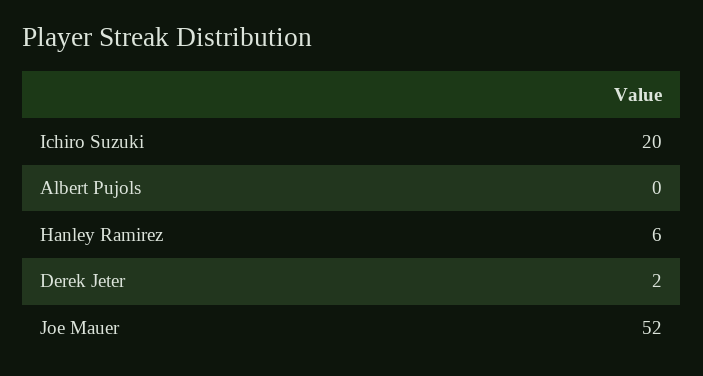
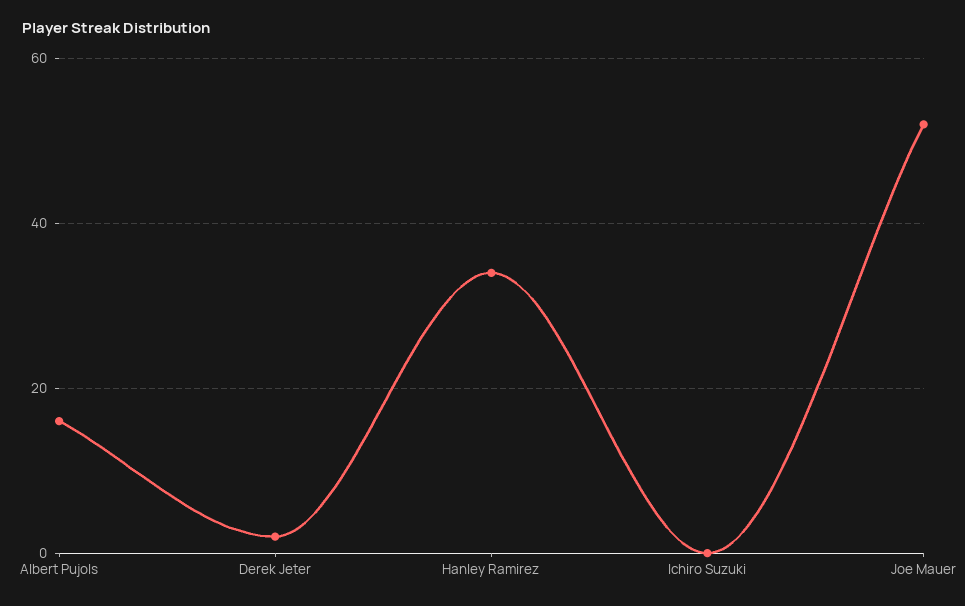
Ichiro Suzuki: 20 -> 0
Albert Pujols: 0 -> 15
Hanley Ramirez: 6 -> 35

